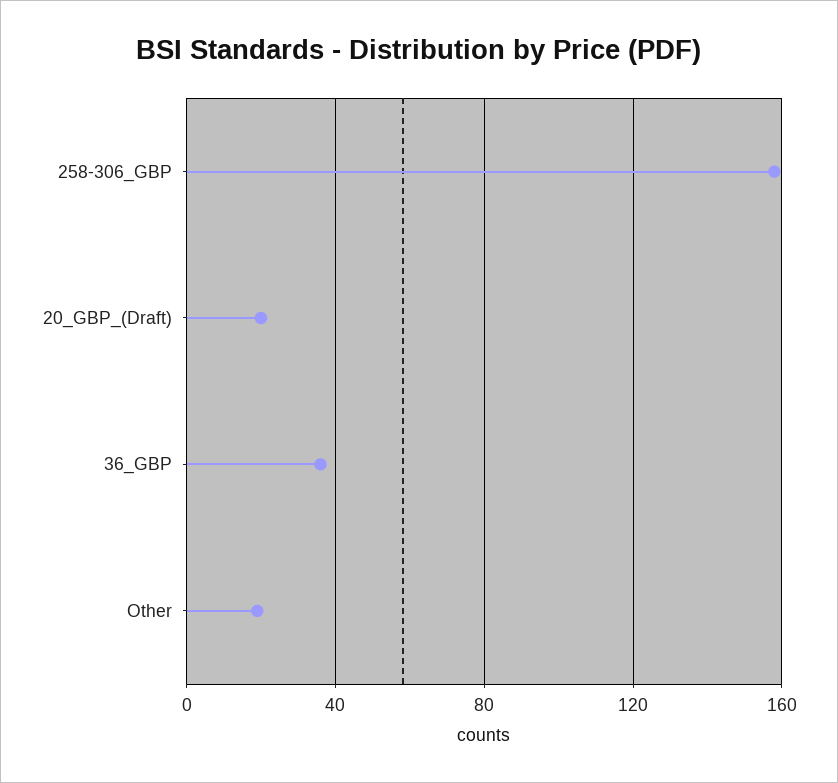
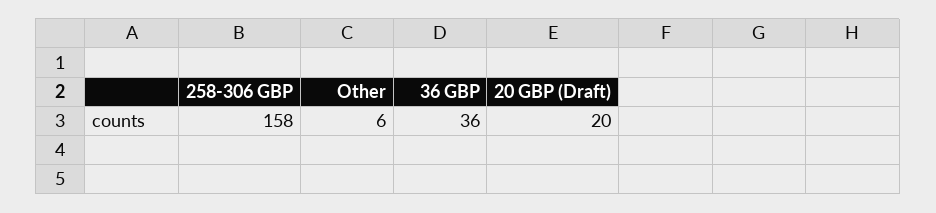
Other: 20 -> 6

